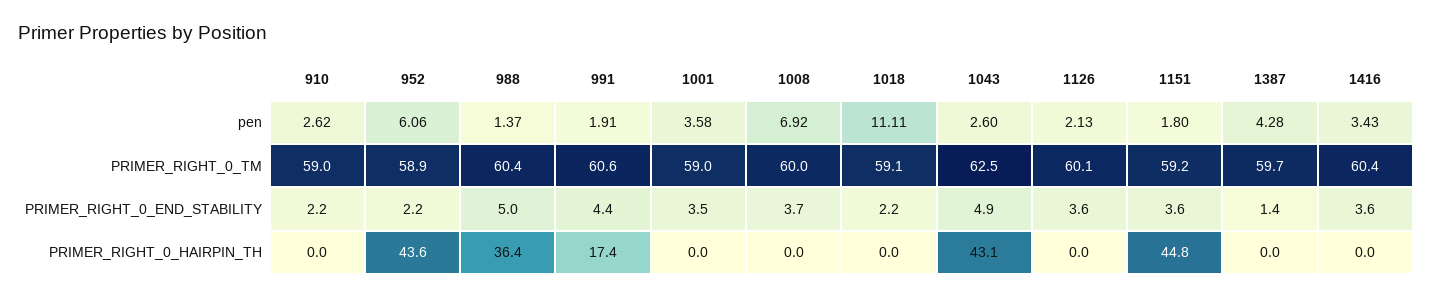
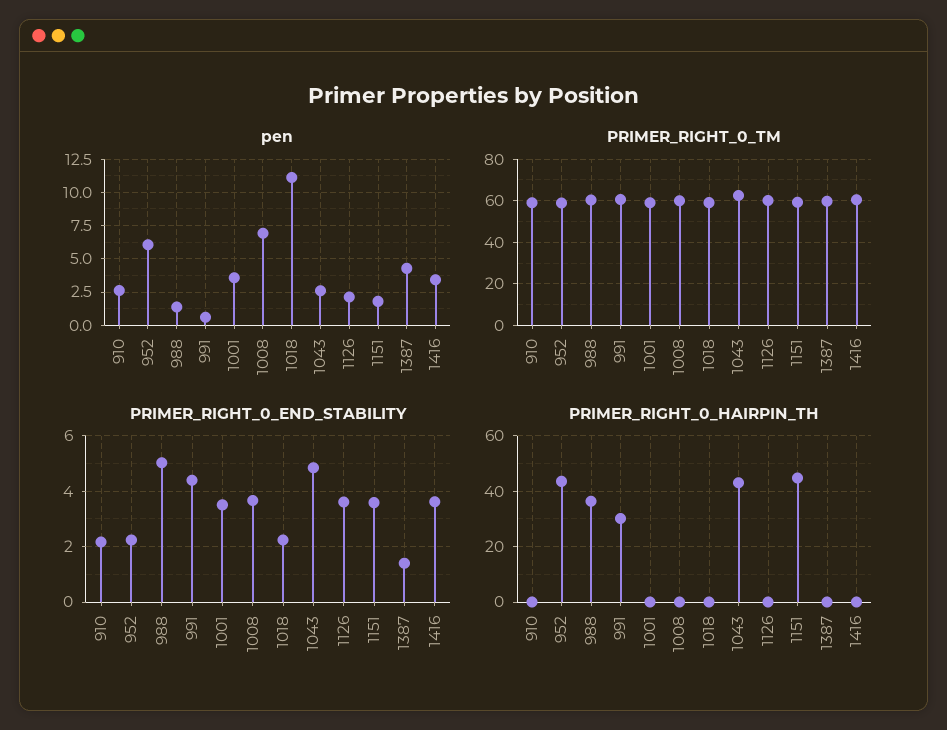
pen, 991: 1.91 -> 0.5
PRIMER_RIGHT_0_HAIRPIN_TH, 991: 17.4 -> 30

